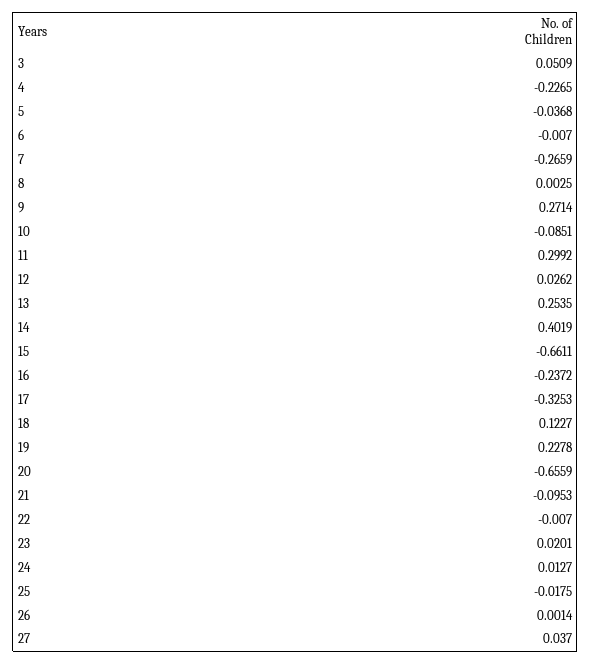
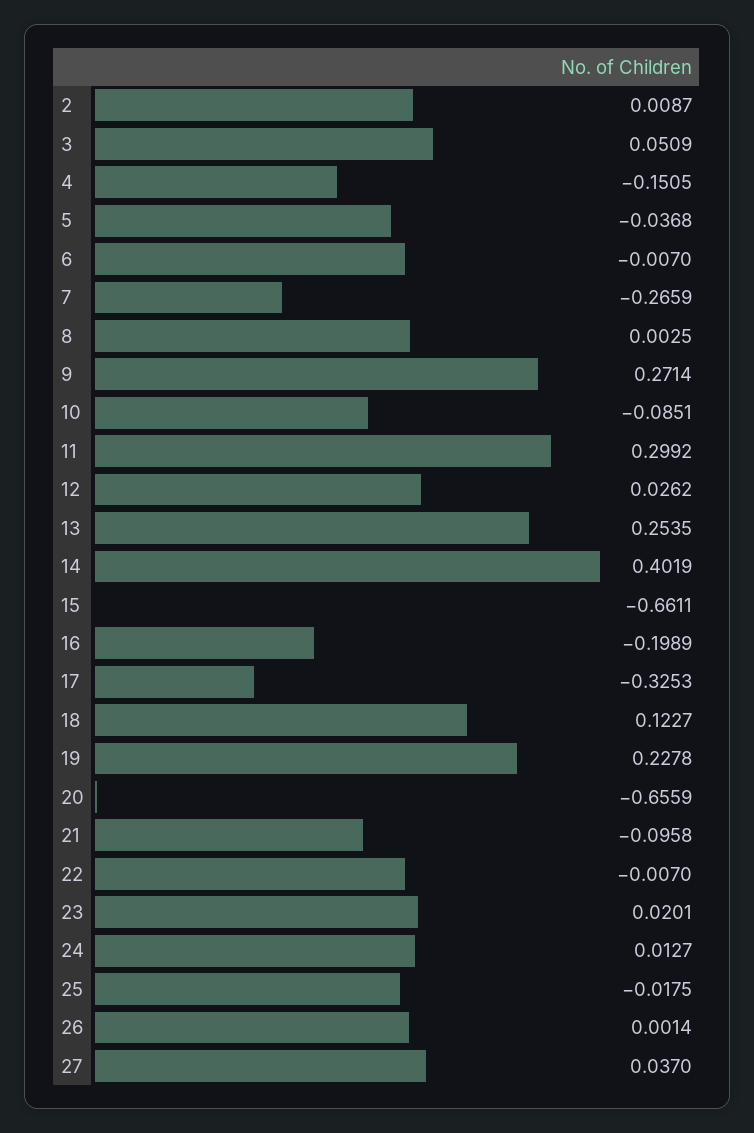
4: -0.2265 -> -0.1505
16: -0.2372 -> -0.1989
21: -0.0953 -> -0.0958
2: none -> 0.0087

